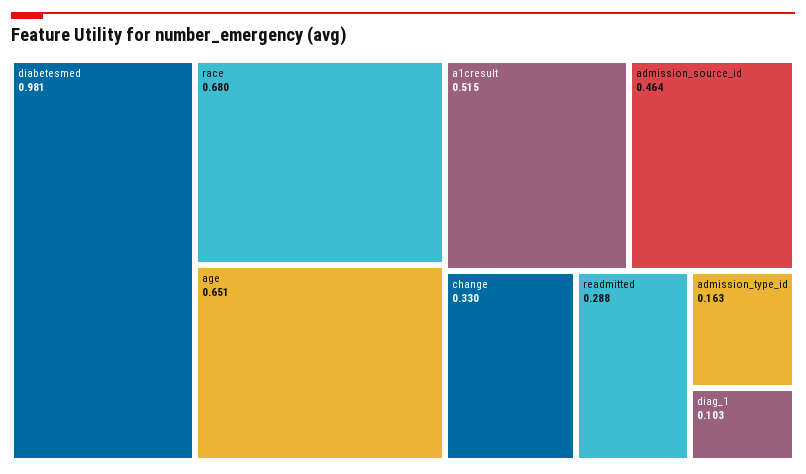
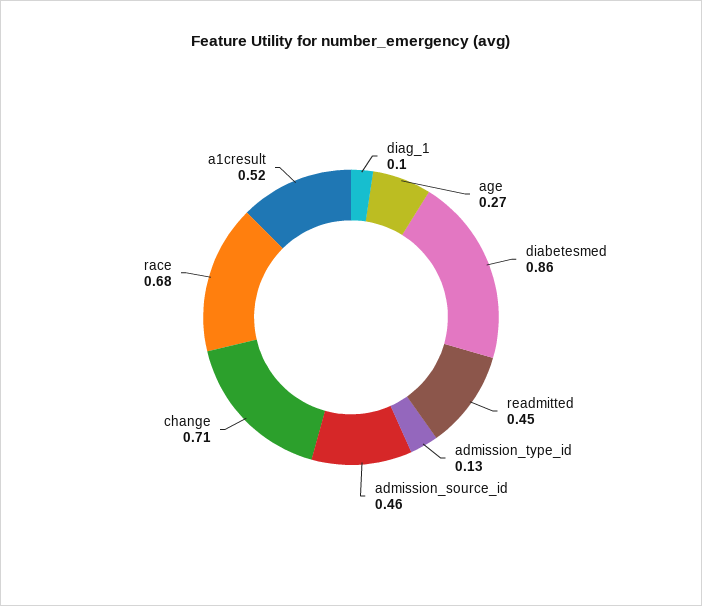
diabetesmed: 0.981 -> 0.86
age: 0.651 -> 0.27
change: 0.33 -> 0.71
readmitted: 0.288 -> 0.45
admission_type_id: 0.163 -> 0.13

